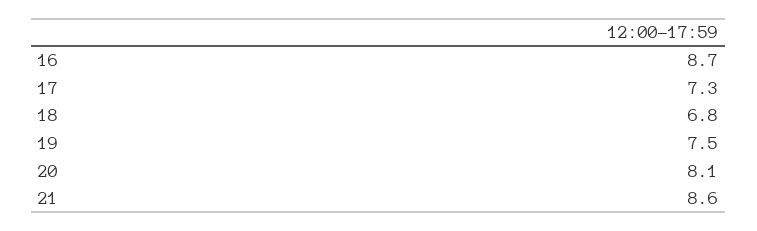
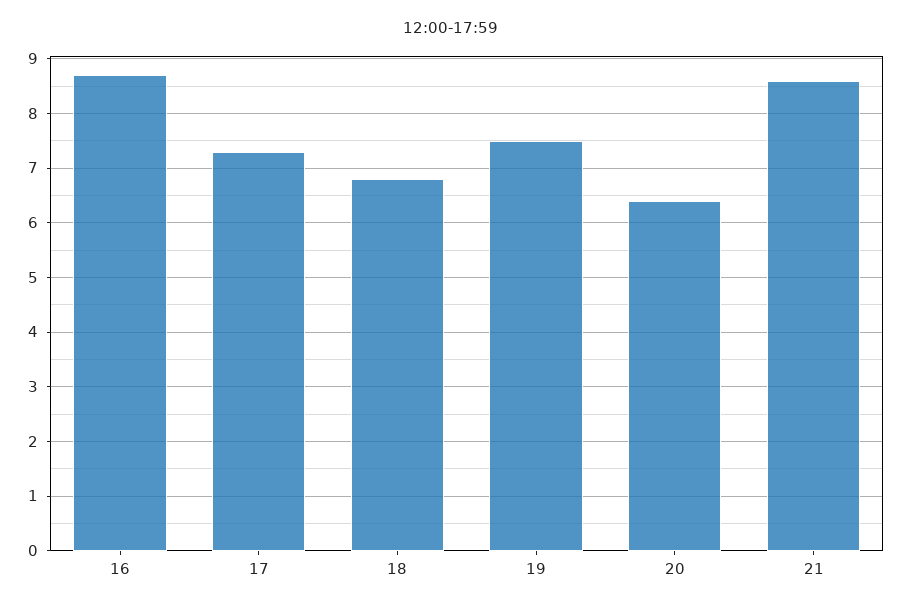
20: 8.1 -> 6.5

